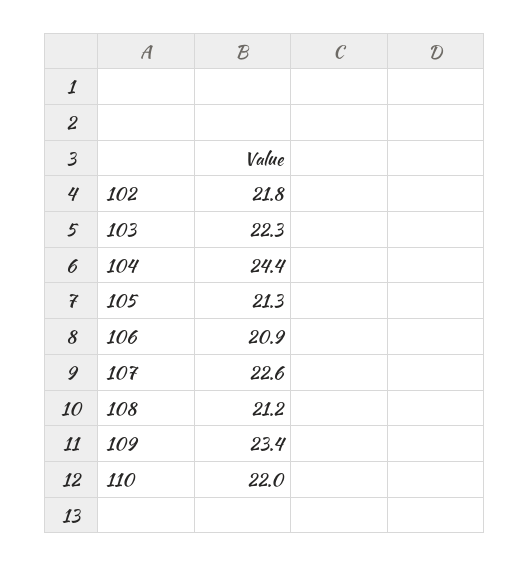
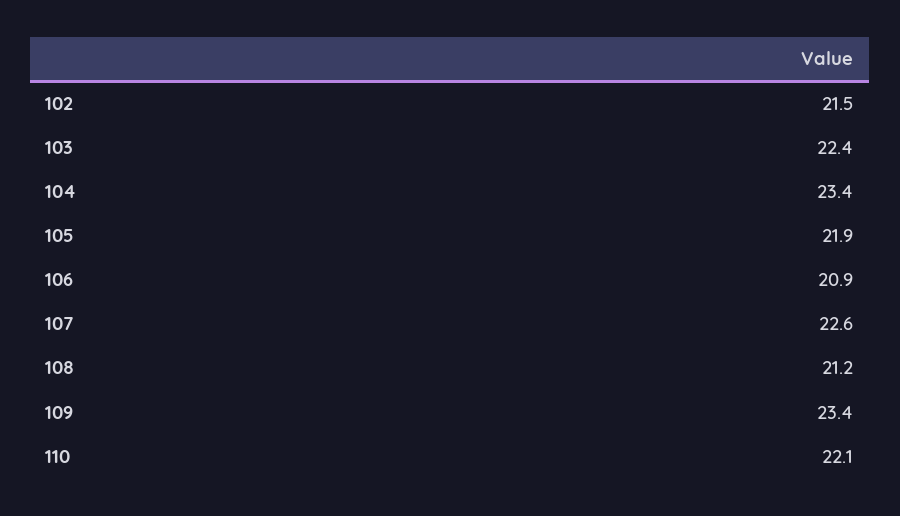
102: 21.8 -> 21.5
103: 22.3 -> 22.4
104: 24.4 -> 23.4
105: 21.3 -> 21.9
110: 22 -> 22.1

